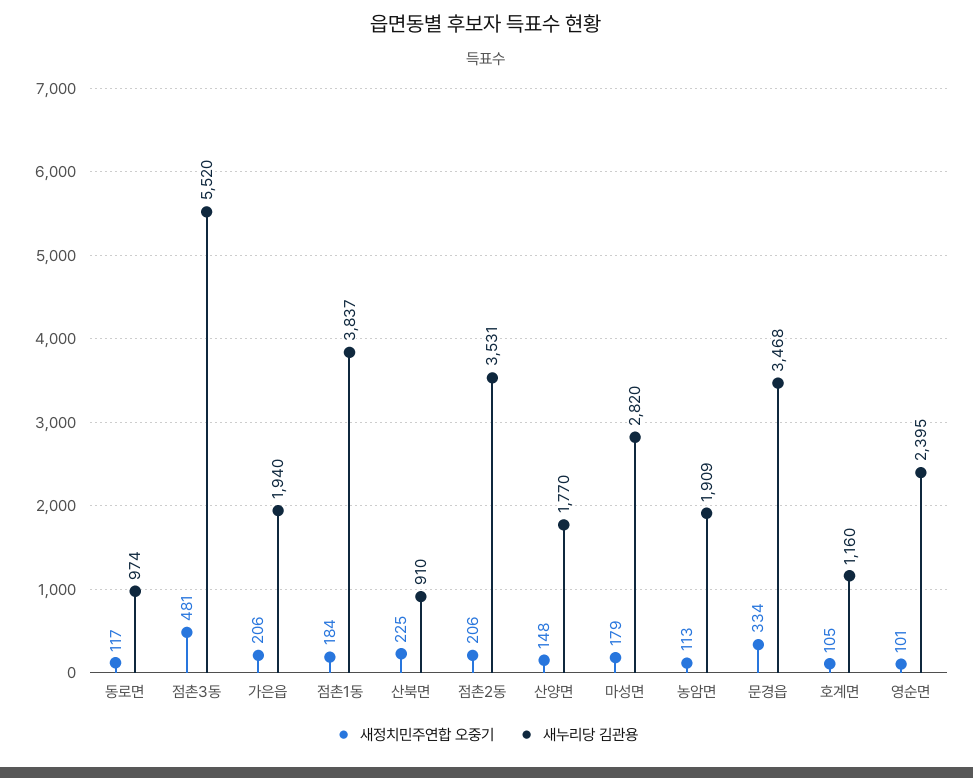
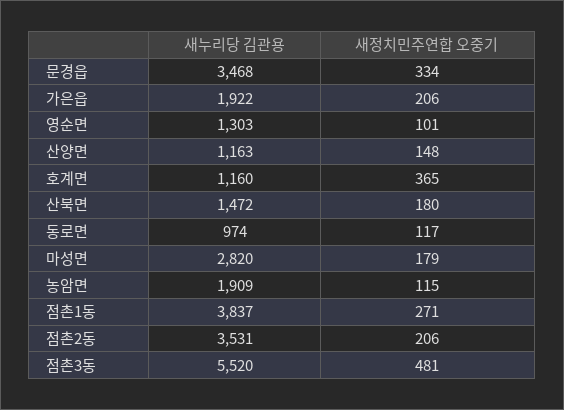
새누리당 김관용, 가은읍: 1940 -> 1922
새정치민주연합 오중기, 점촌1동: 184 -> 271
새정치민주연합 오중기, 산북면: 225 -> 180
새누리당 김관용, 산북면: 910 -> 1472
새누리당 김관용, 산양면: 1770 -> 1163
새정치민주연합 오중기, 농암면: 113 -> 115
새정치민주연합 오중기, 호계면: 105 -> 365
새누리당 김관용, 영순면: 2395 -> 1303

